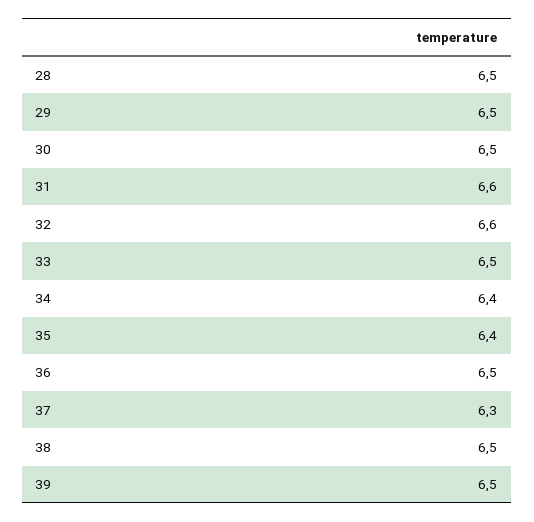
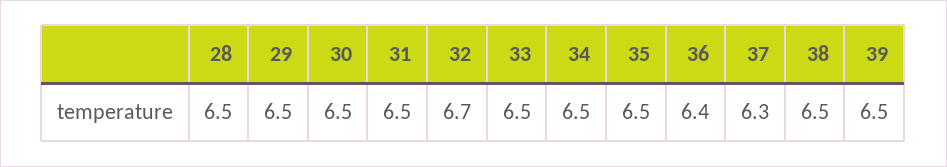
31: 6.6 -> 6.5
32: 6.6 -> 6.7
34: 6.4 -> 6.5
35: 6.4 -> 6.5
36: 6.5 -> 6.4

